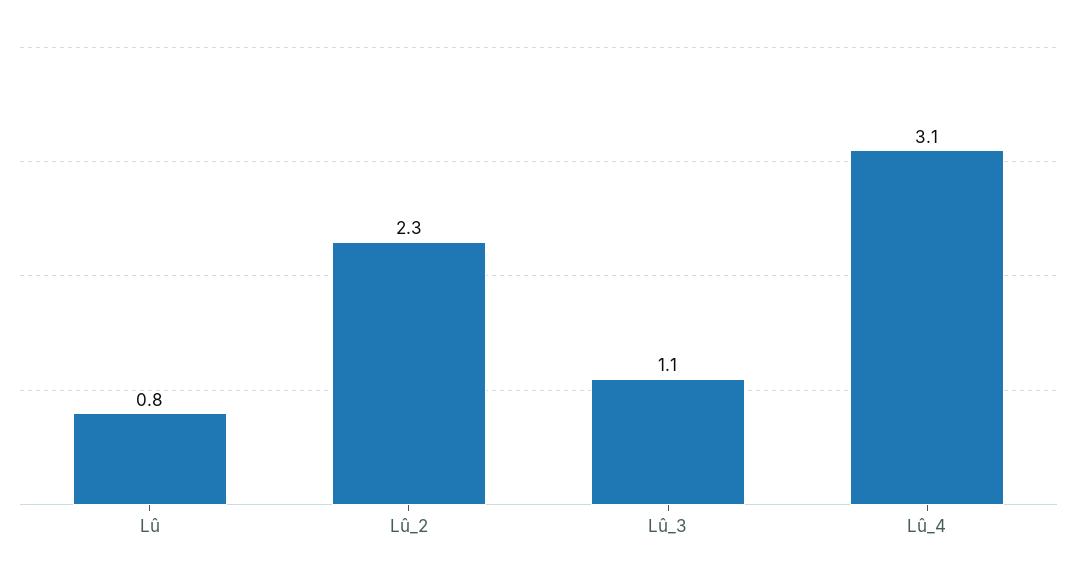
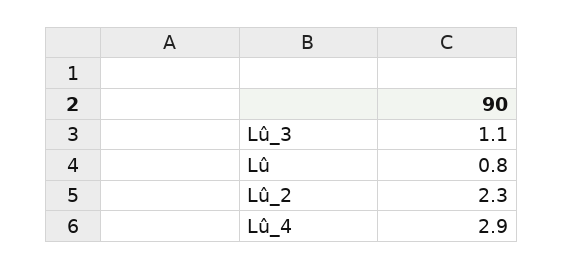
Lû_4: 3.1 -> 2.9

